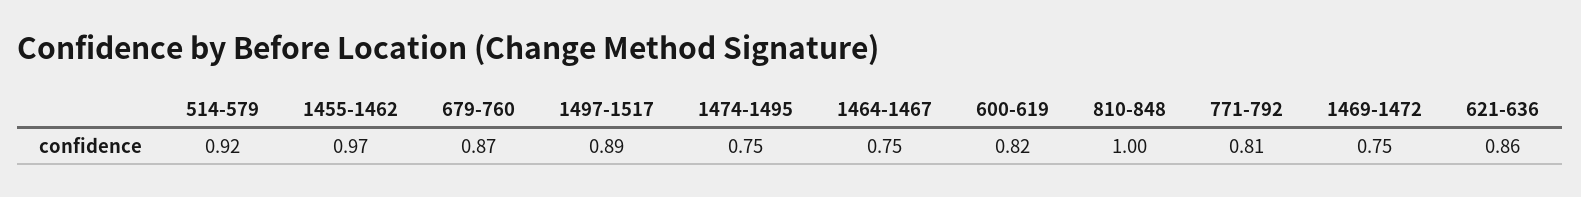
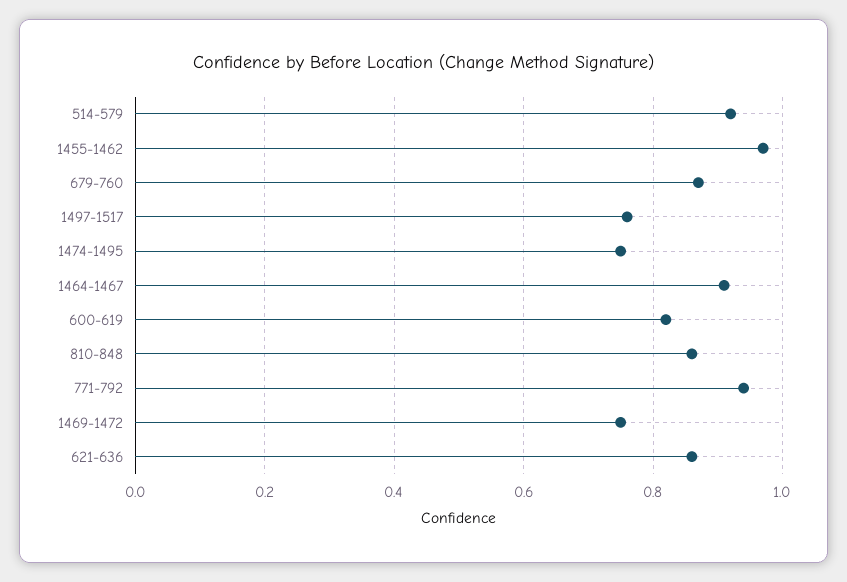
1497-1517: 0.89 -> 0.75
1464-1467: 0.75 -> 0.9
810-848: 1 -> 0.85
771-792: 0.81 -> 0.95

